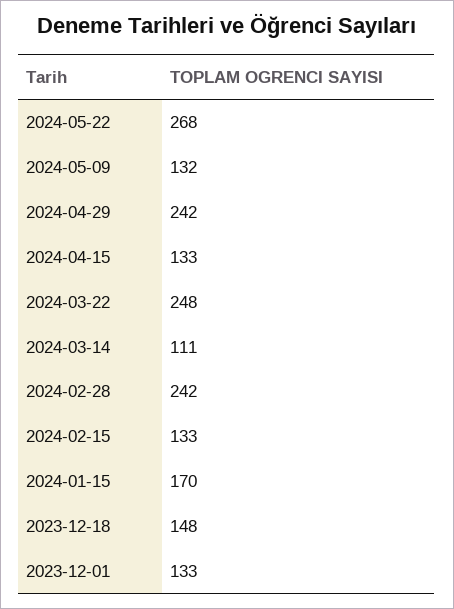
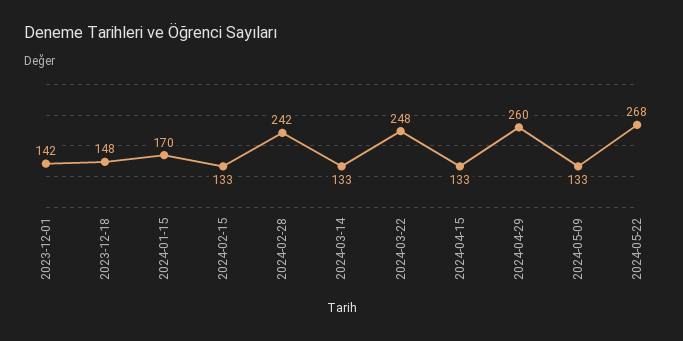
2024-05-09: 132 -> 133
2024-04-29: 242 -> 260
2024-03-14: 111 -> 133
2023-12-01: 133 -> 142

